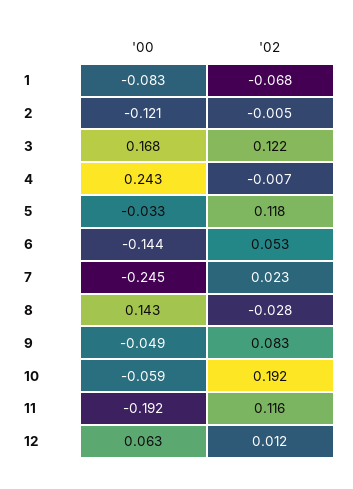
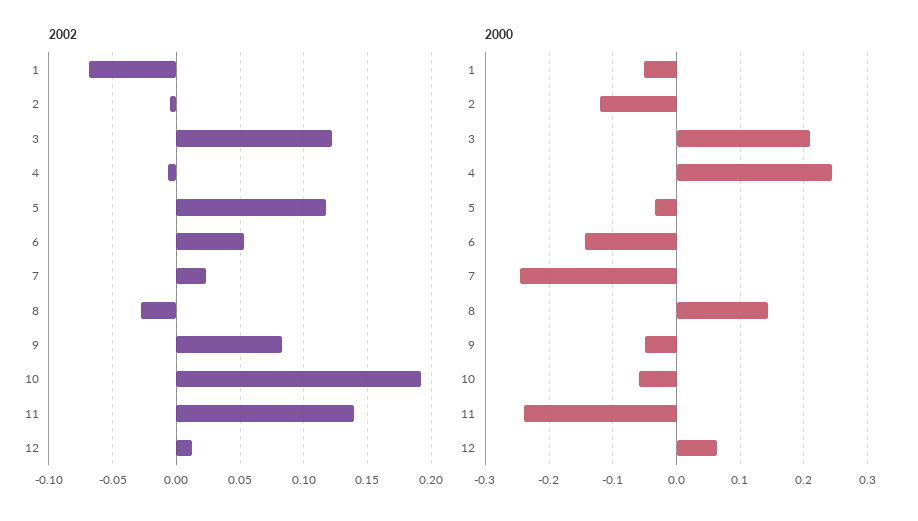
'00, 1: -0.083 -> -0.05
'00, 3: 0.168 -> 0.21
'00, 11: -0.192 -> -0.24
'02, 11: 0.116 -> 0.14

